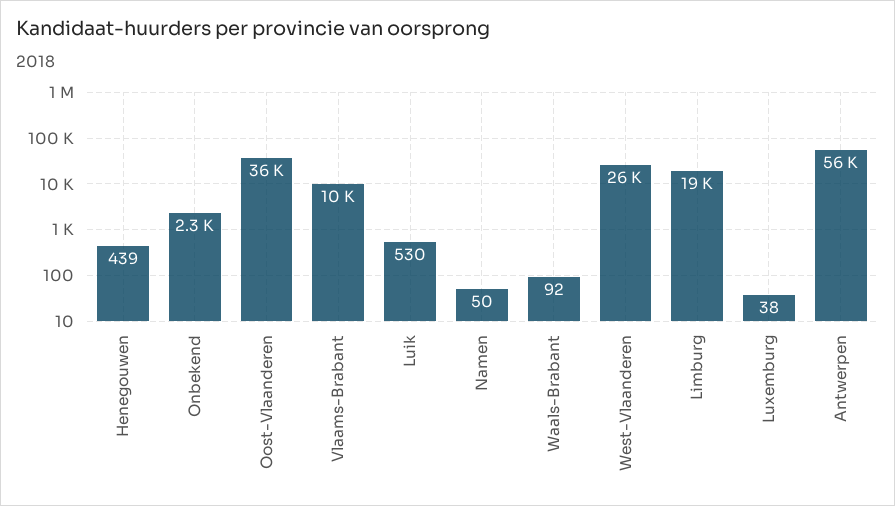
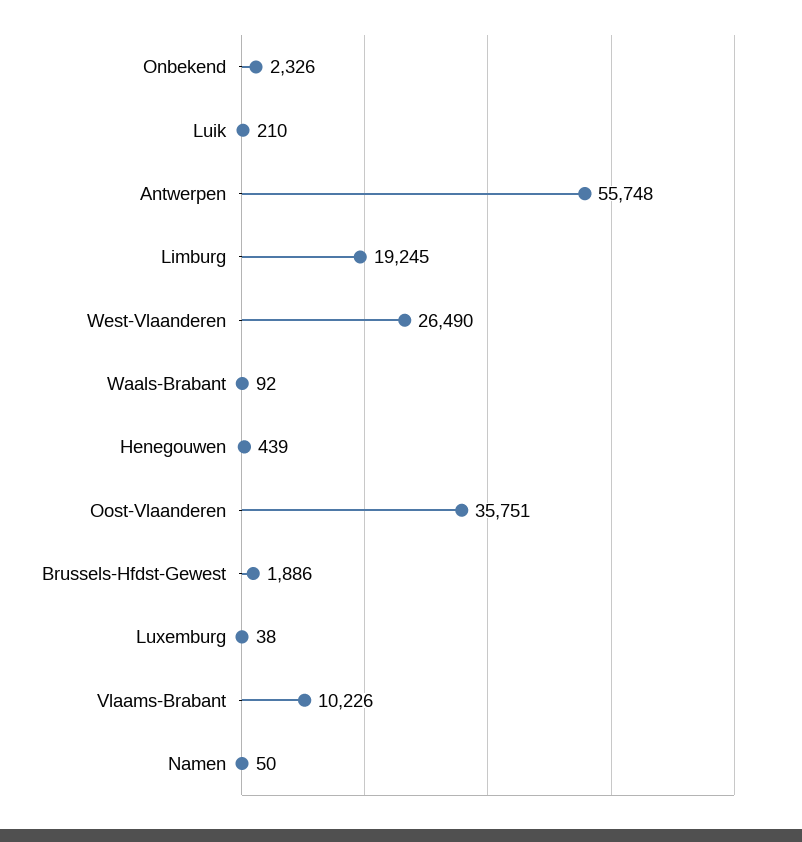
Luik: 530 -> 210
Brussels-Hfdst-Gewest: none -> 1886

